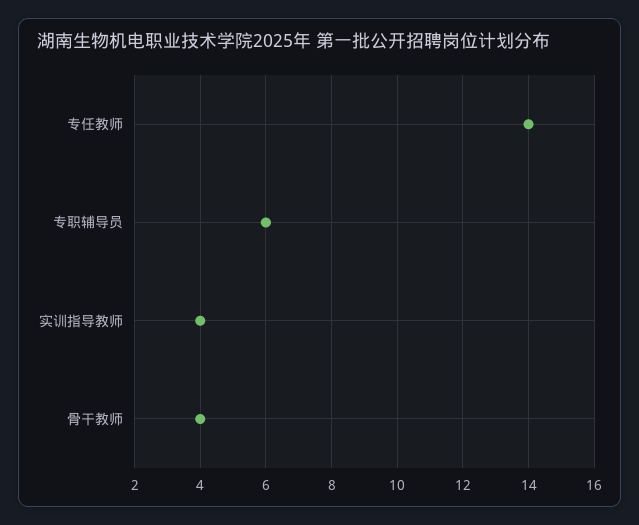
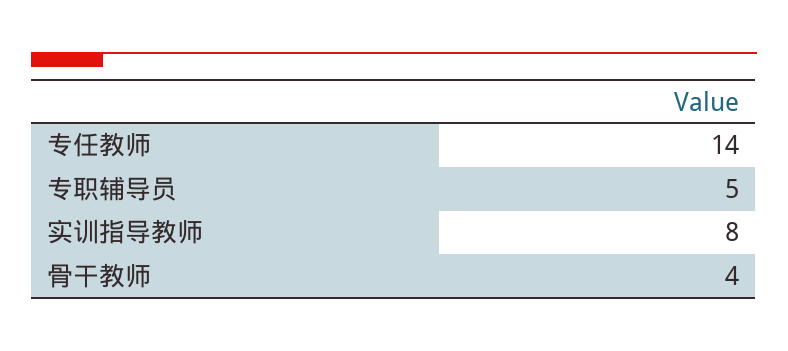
专职辅导员: 6 -> 5
实训指导教师: 4 -> 8

